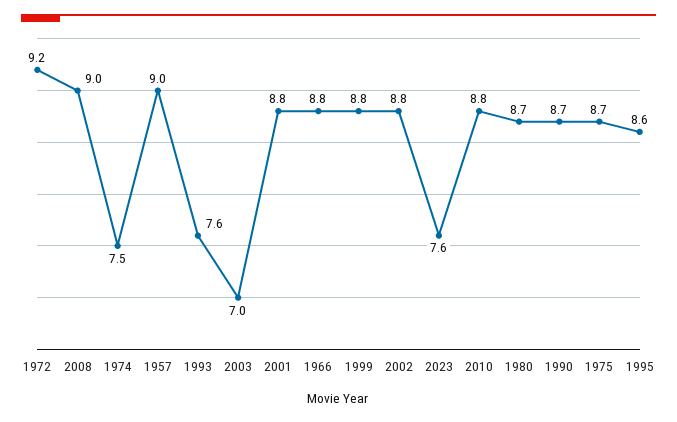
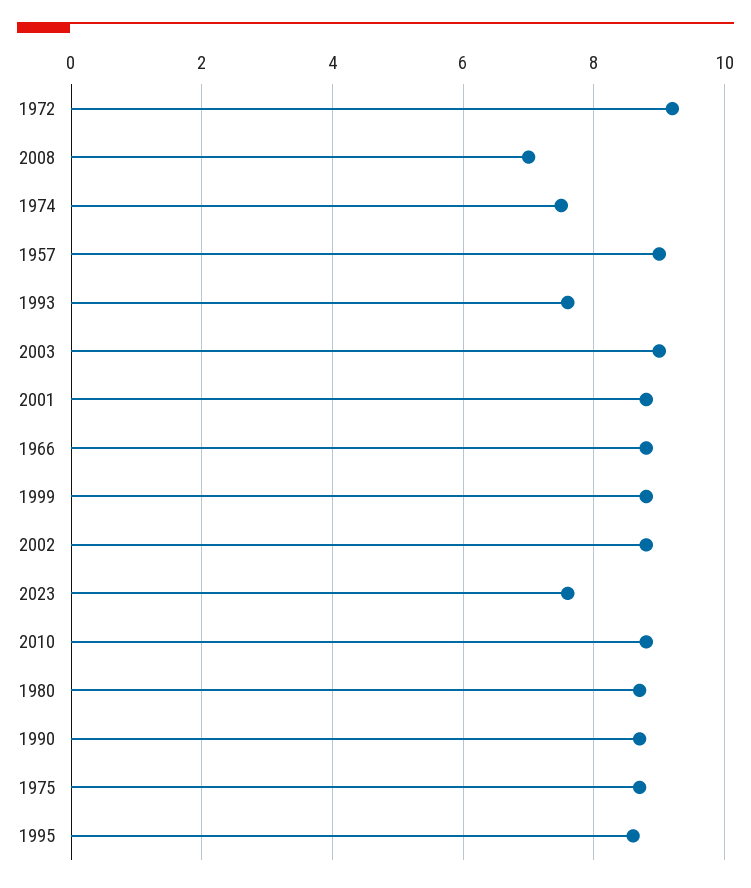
2008: 9 -> 7
2003: 7 -> 9

